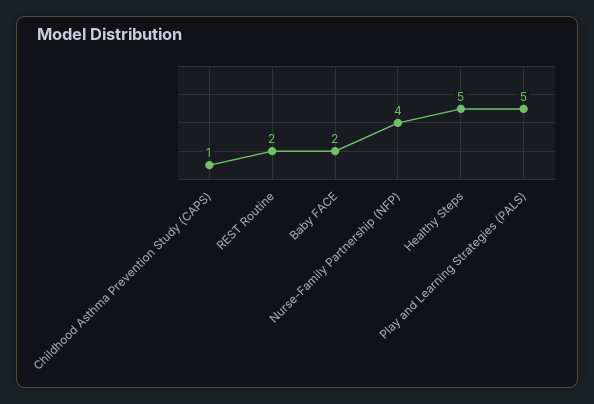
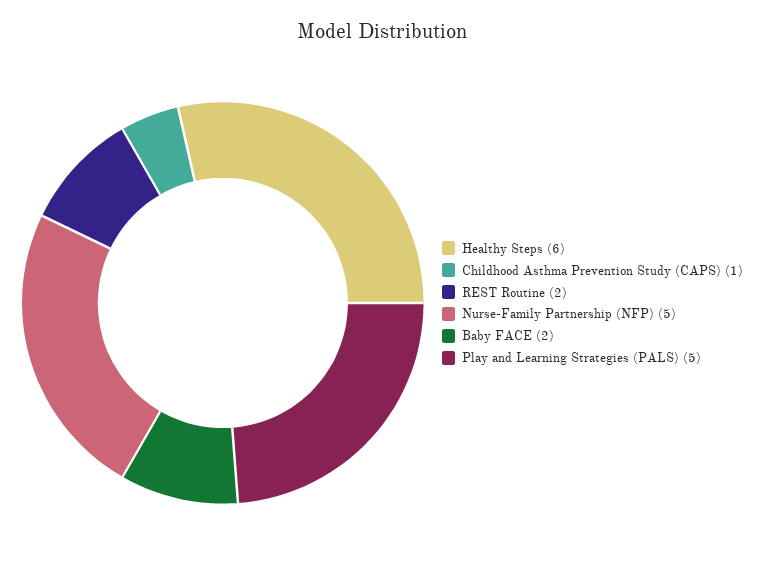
Nurse-Family Partnership (NFP): 4 -> 5
Healthy Steps: 5 -> 6

